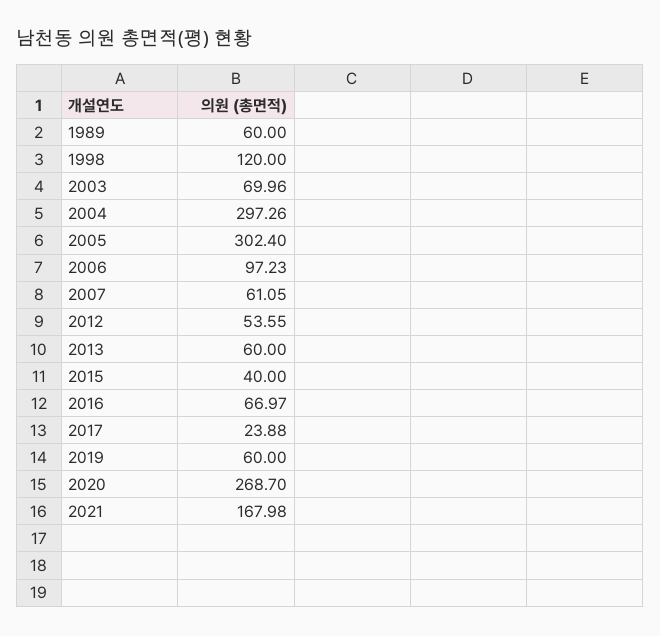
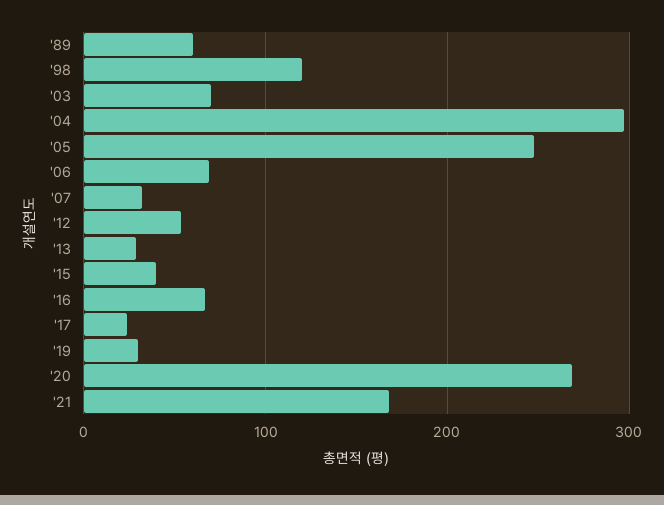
2005: 302.4 -> 250
2006: 97.23 -> 70
2007: 61.05 -> 30
2013: 60 -> 30
2019: 60 -> 30

